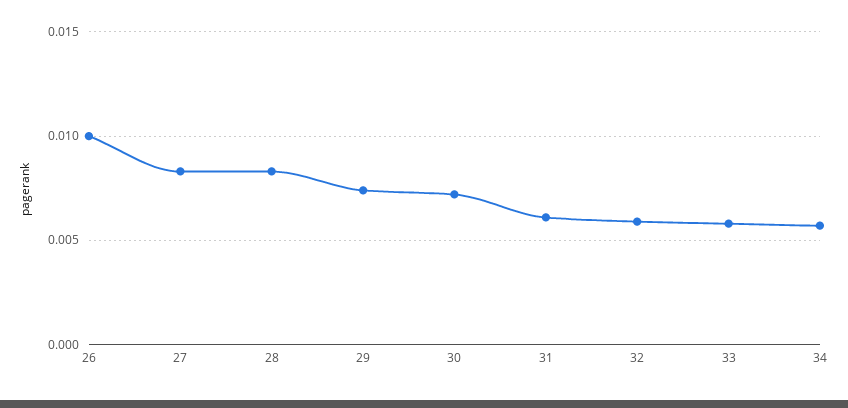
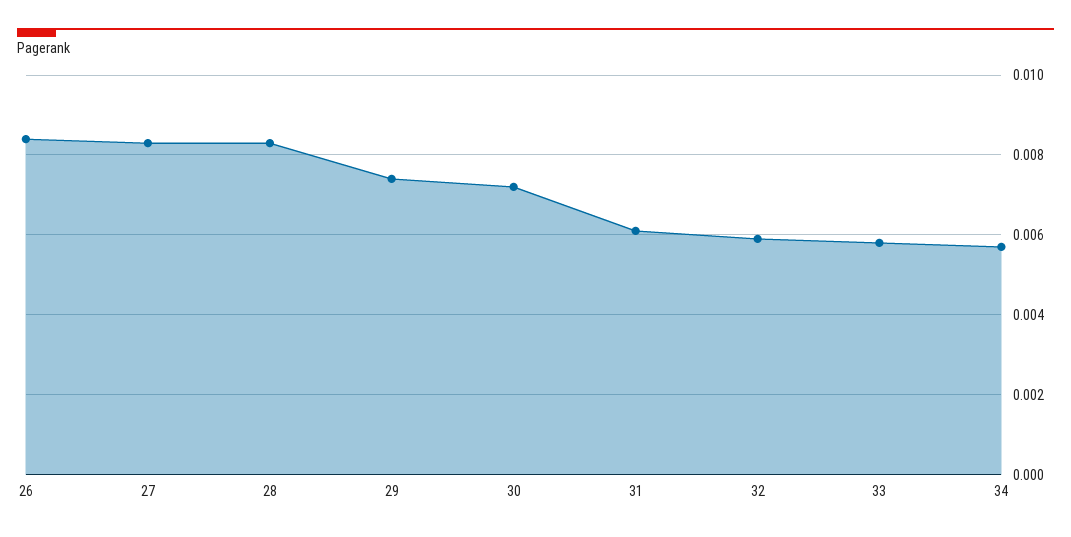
26: 0.01 -> 0.0085

